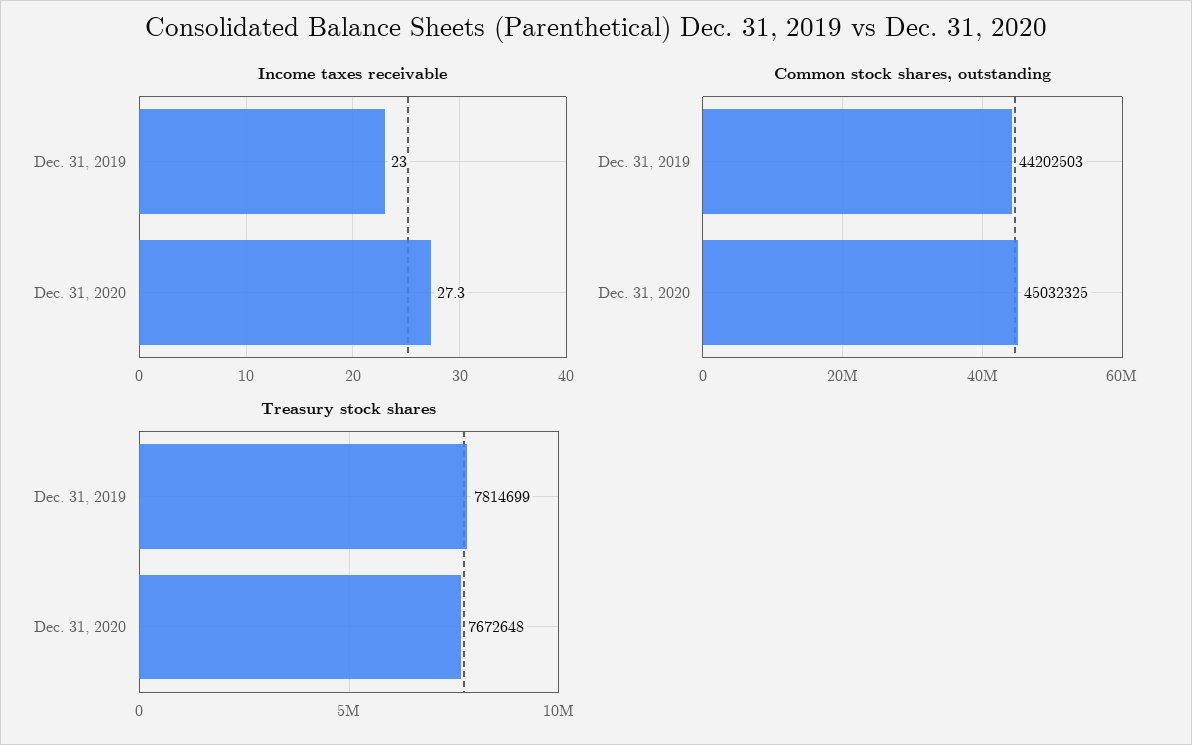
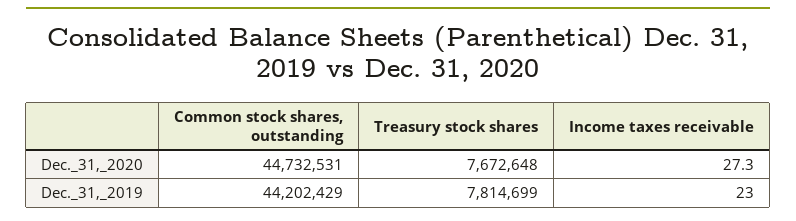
Common stock shares, outstanding, Dec. 31, 2019: 44202503 -> 44202429
Common stock shares, outstanding, Dec. 31, 2020: 45032325 -> 44732531

